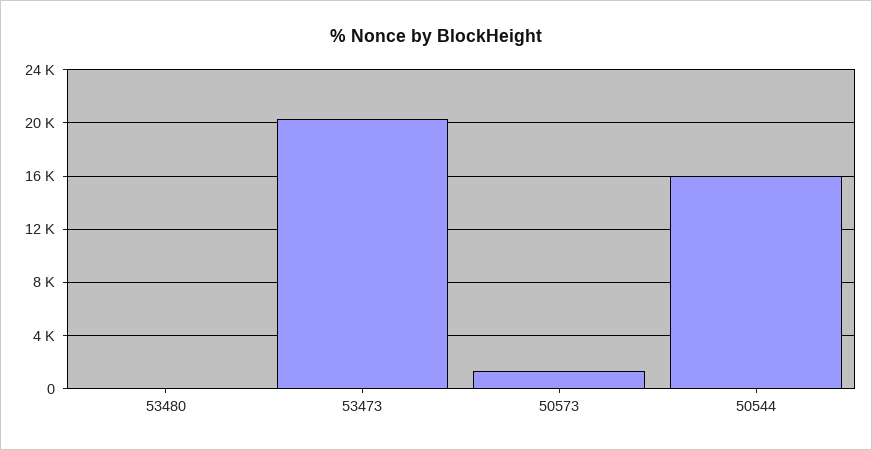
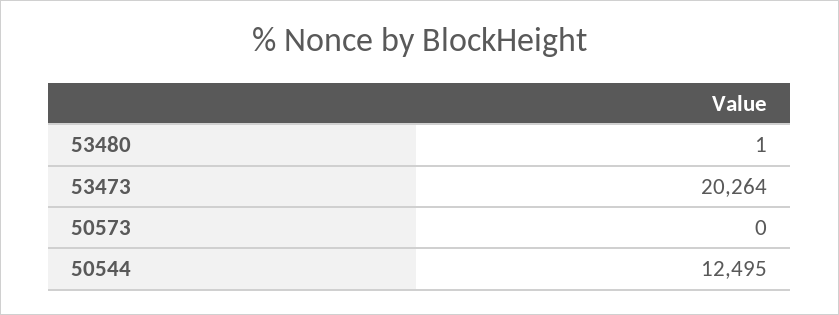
50573: 1500 -> 0
50544: 16000 -> 12495

